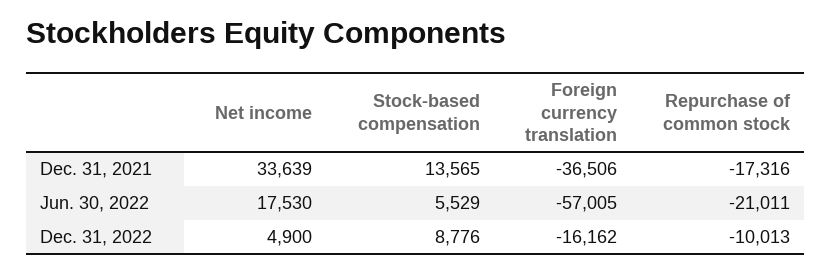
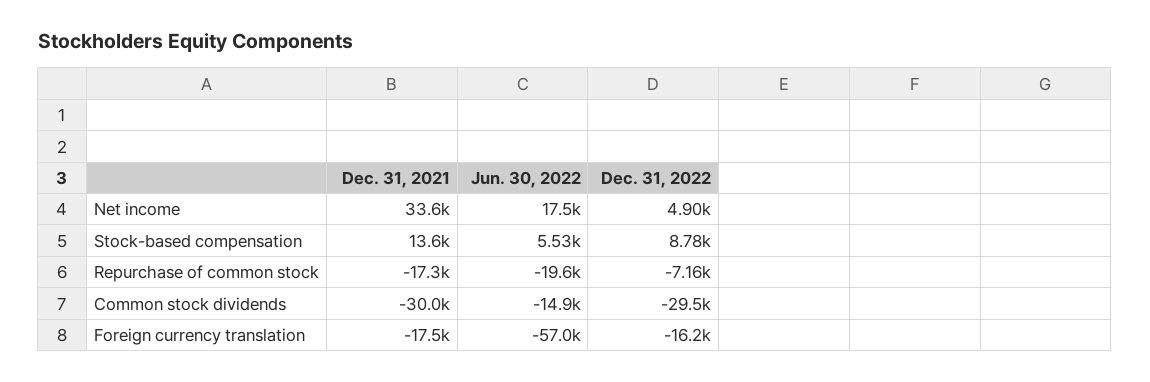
Foreign currency translation, Dec. 31, 2021: -36506 -> -17500
Repurchase of common stock, Jun. 30, 2022: -21011 -> -19600
Repurchase of common stock, Dec. 31, 2022: -10013 -> -7160
Common stock dividends, Dec. 31, 2021: none -> -30000
Common stock dividends, Jun. 30, 2022: none -> -14900
Common stock dividends, Dec. 31, 2022: none -> -29500

